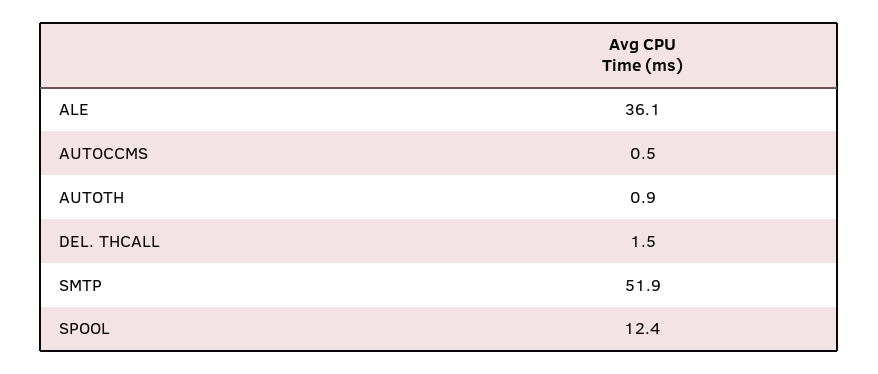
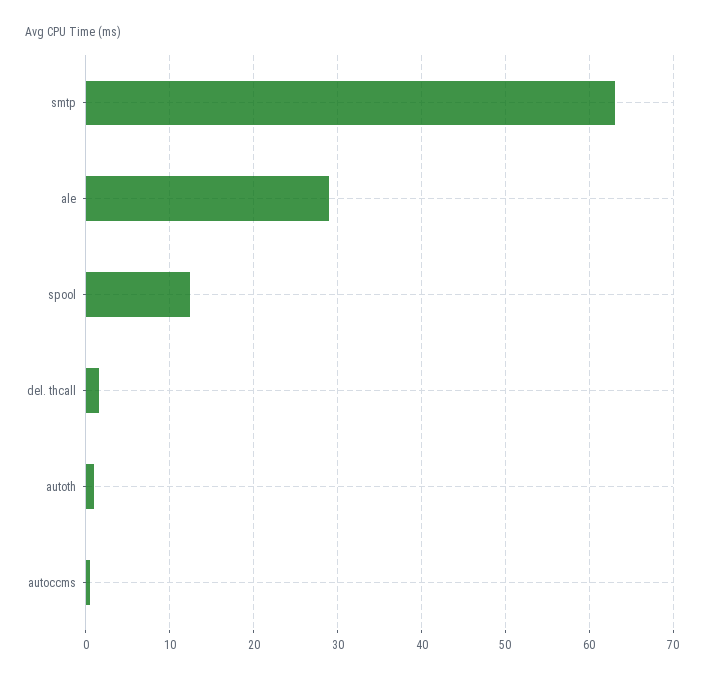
ALE: 36.1 -> 29
SMTP: 51.9 -> 63

